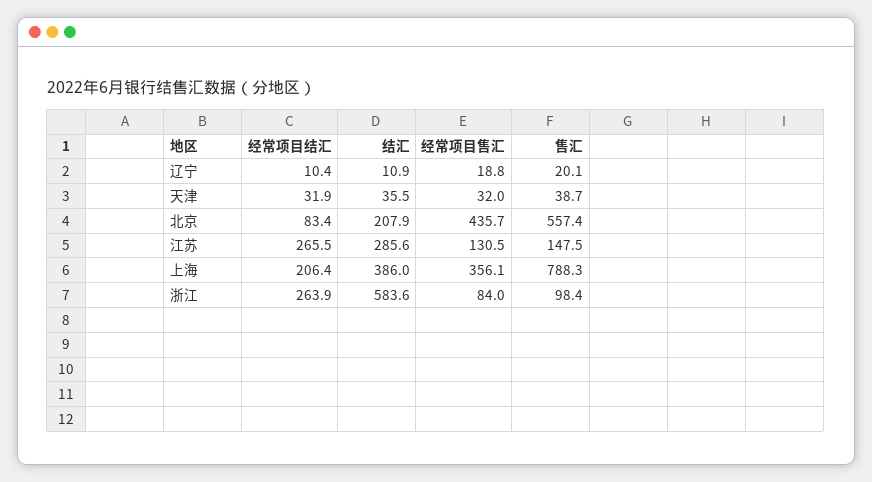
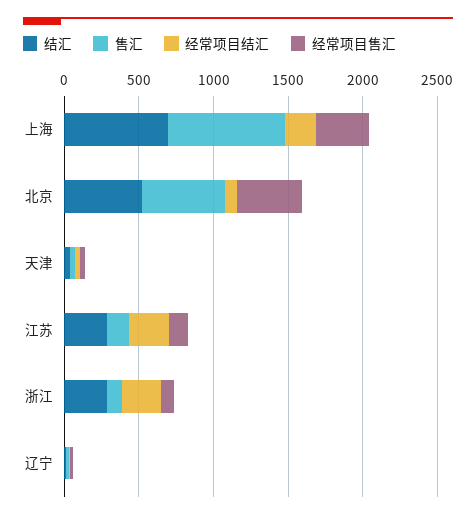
结汇, 北京: 207.9 -> 500
结汇, 上海: 386 -> 700
结汇, 浙江: 583.6 -> 300

